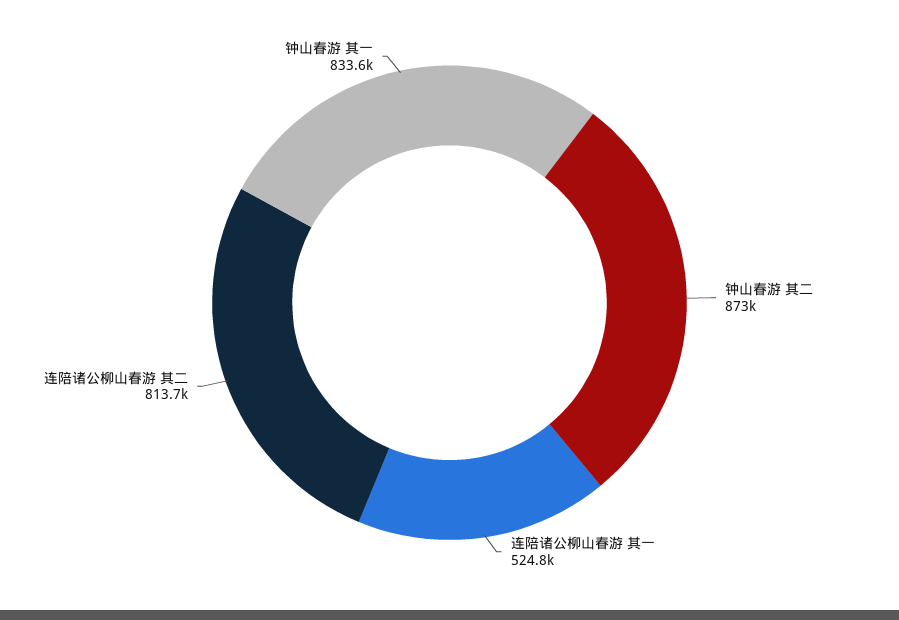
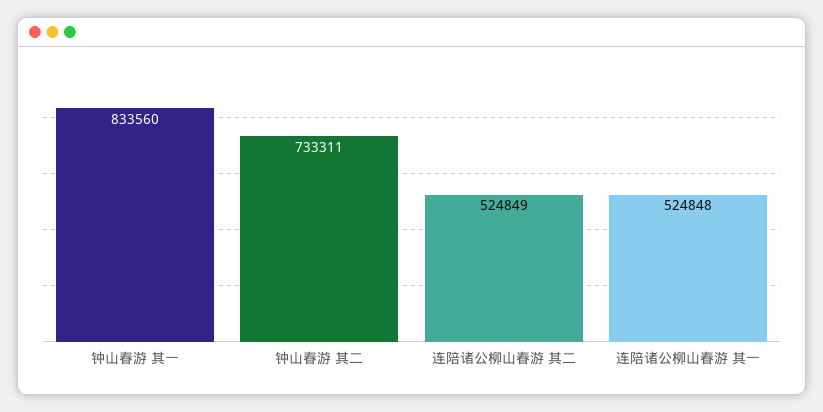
钟山春游 其二: 873000 -> 733311
连陪诸公柳山春游 其二: 813700 -> 524849

